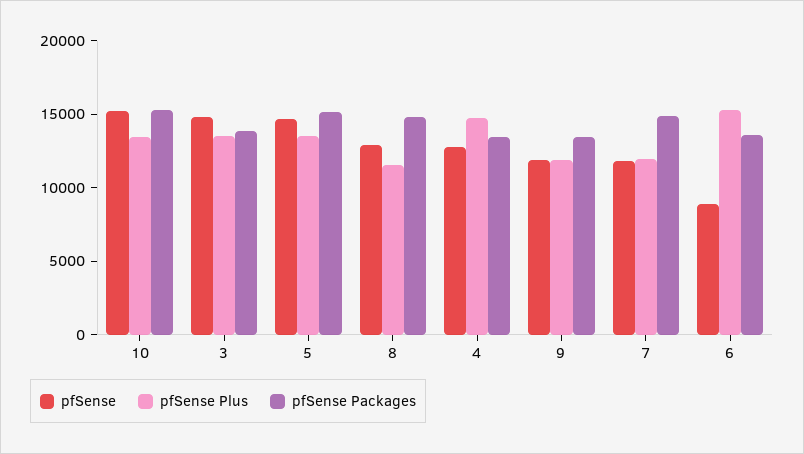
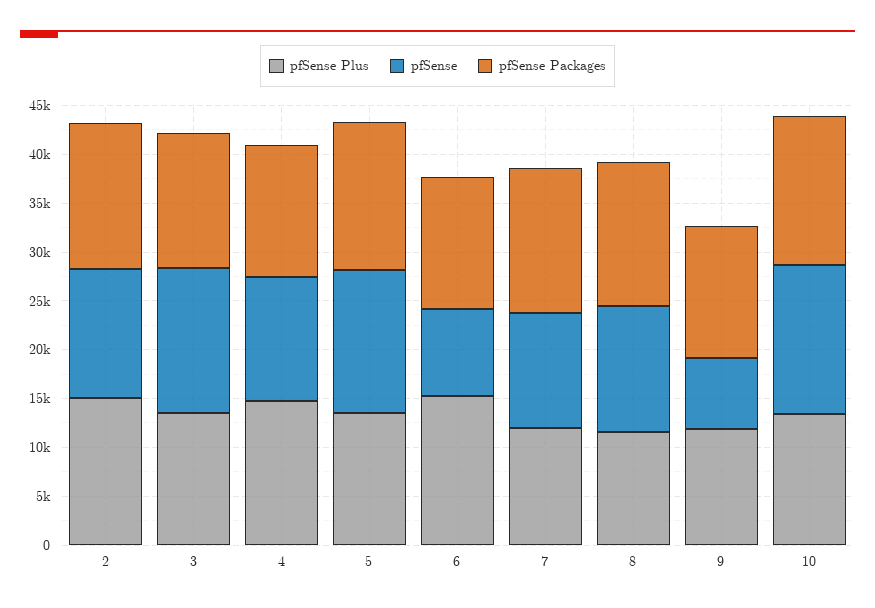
pfSense, 9: 12000 -> 7000
pfSense Plus, 2: none -> 15000
pfSense, 2: none -> 13000
pfSense Packages, 2: none -> 15000

